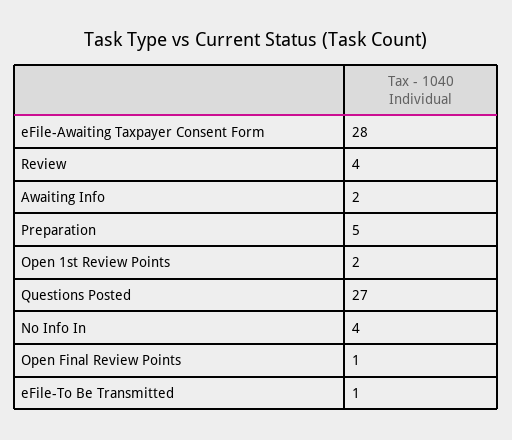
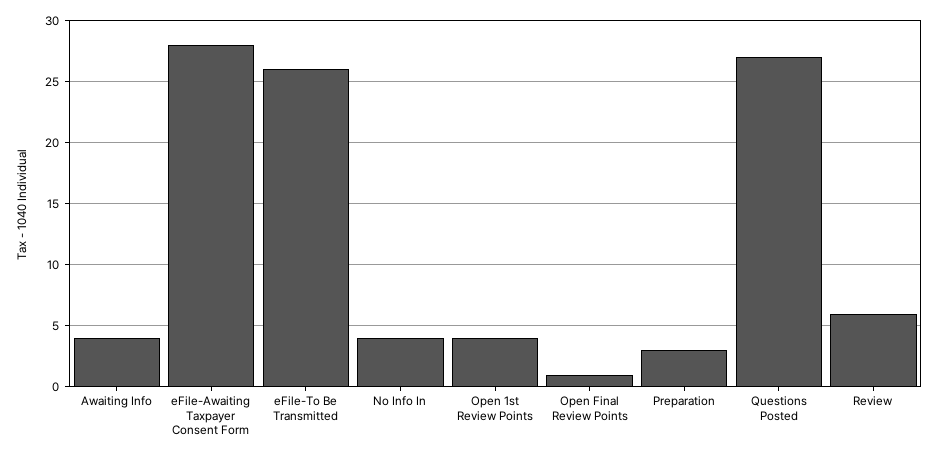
Review: 4 -> 6
Awaiting Info: 2 -> 4
Preparation: 5 -> 3
Open 1st Review Points: 2 -> 4
eFile-To Be Transmitted: 1 -> 26

